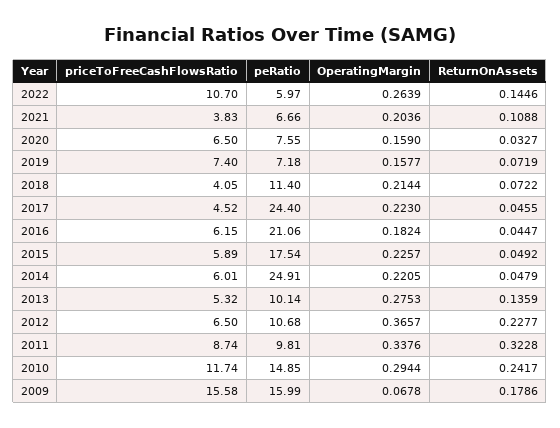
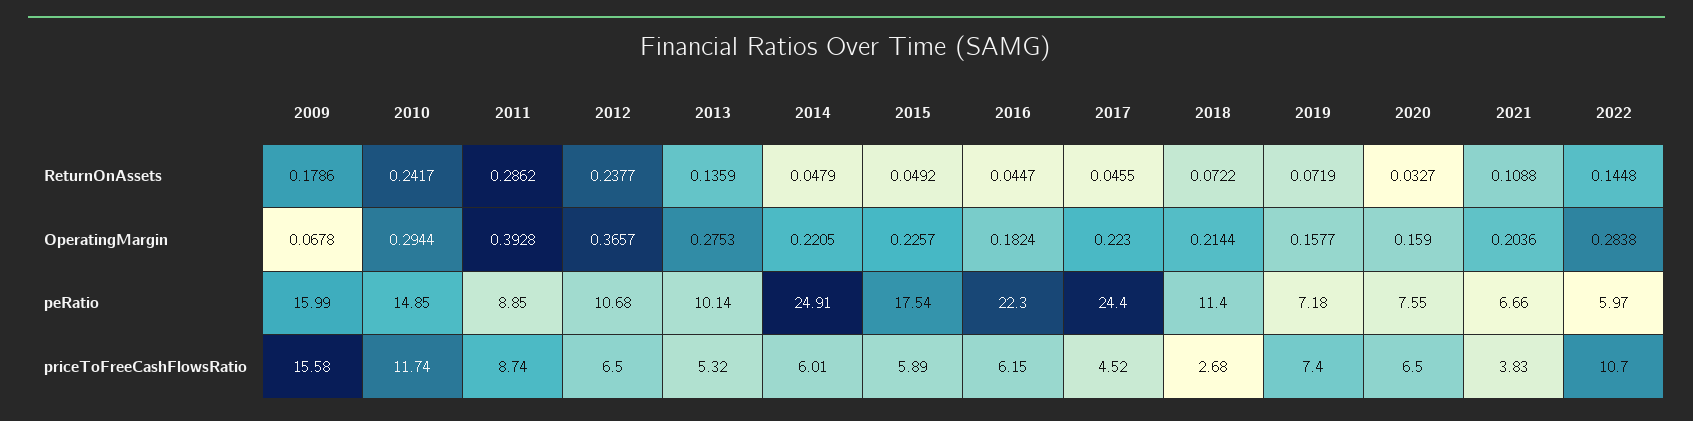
OperatingMargin, 2022: 0.2639 -> 0.2838
ReturnOnAssets, 2022: 0.1446 -> 0.1448
priceToFreeCashFlowsRatio, 2018: 4.05 -> 2.68
peRatio, 2016: 21.06 -> 22.3
ReturnOnAssets, 2012: 0.2277 -> 0.2377
peRatio, 2011: 9.81 -> 8.85
OperatingMargin, 2011: 0.3376 -> 0.3928
ReturnOnAssets, 2011: 0.3228 -> 0.2862

